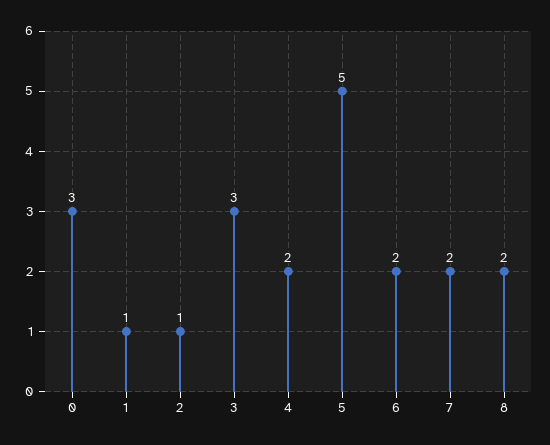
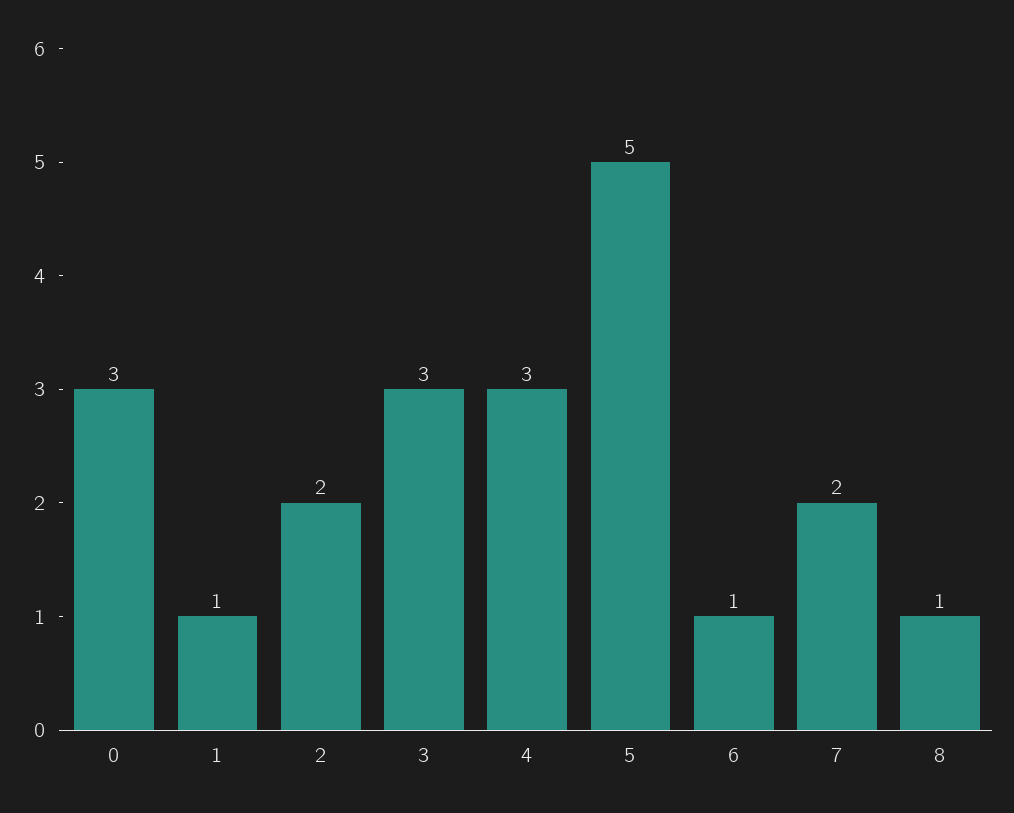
2: 1 -> 2
4: 2 -> 3
6: 2 -> 1
8: 2 -> 1

